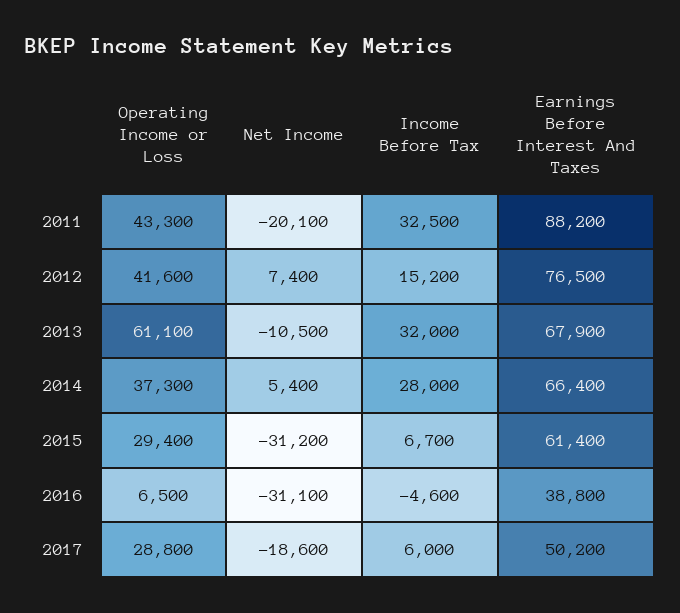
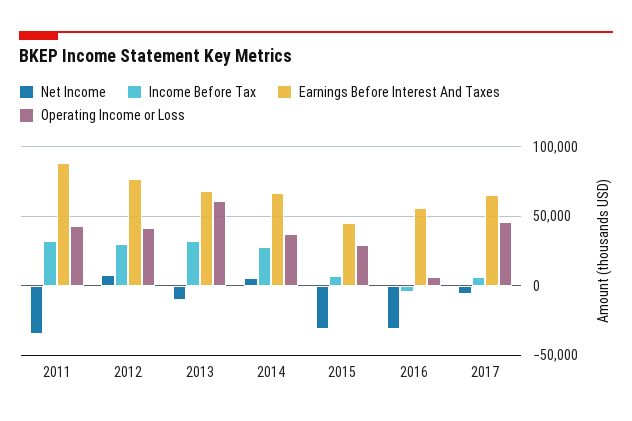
Net Income, 2011: -20100 -> -35000
Income Before Tax, 2012: 15200 -> 30000
Earnings Before Interest And Taxes, 2015: 61400 -> 45000
Earnings Before Interest And Taxes, 2016: 38800 -> 55000
Operating Income or Loss, 2017: 28800 -> 45000
Net Income, 2017: -18600 -> -5000
Earnings Before Interest And Taxes, 2017: 50200 -> 65000

